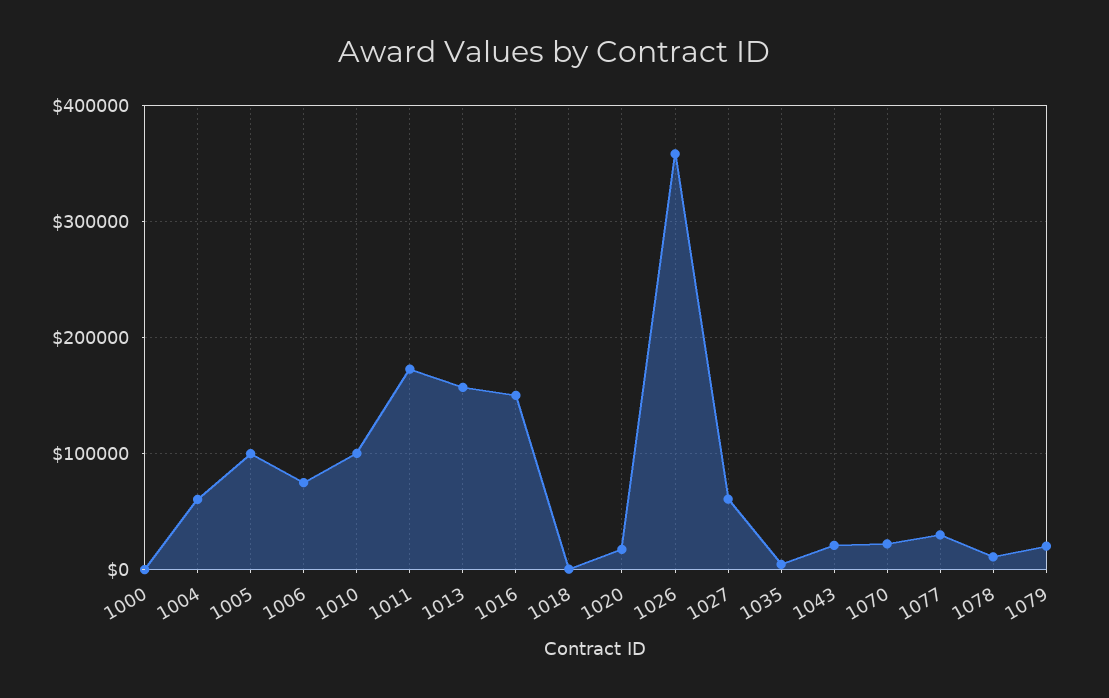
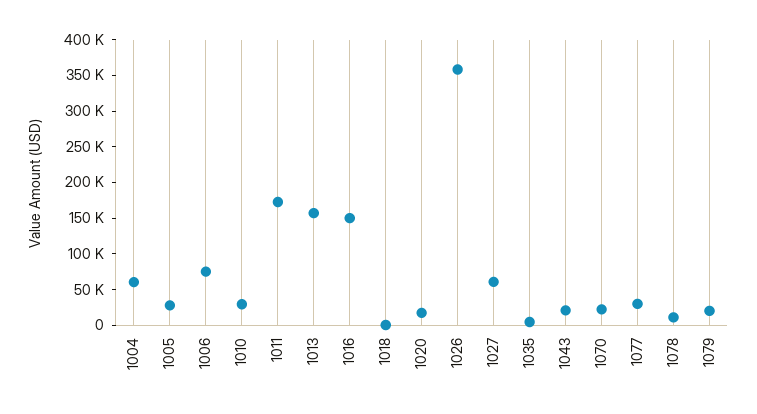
1000: 0 -> none
1005: 100000 -> 25000
1010: 100000 -> 25000

